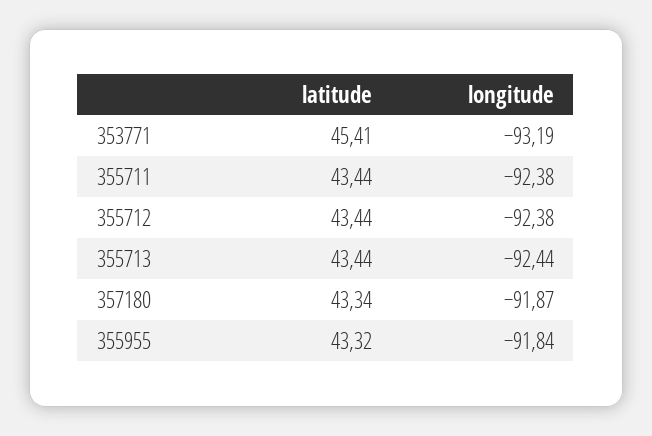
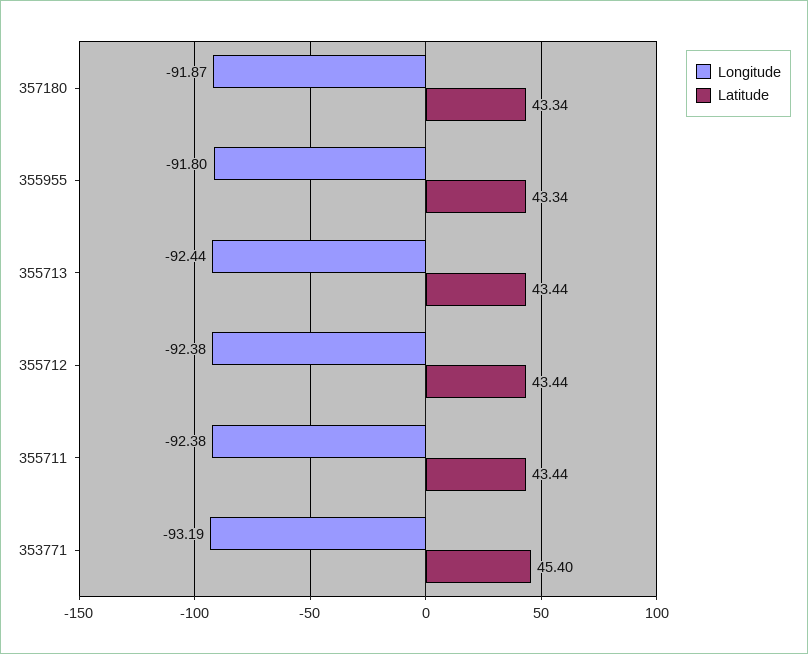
latitude, 353771: 45.41 -> 45.4
latitude, 355955: 43.32 -> 43.34
longitude, 355955: -91.84 -> -91.8

